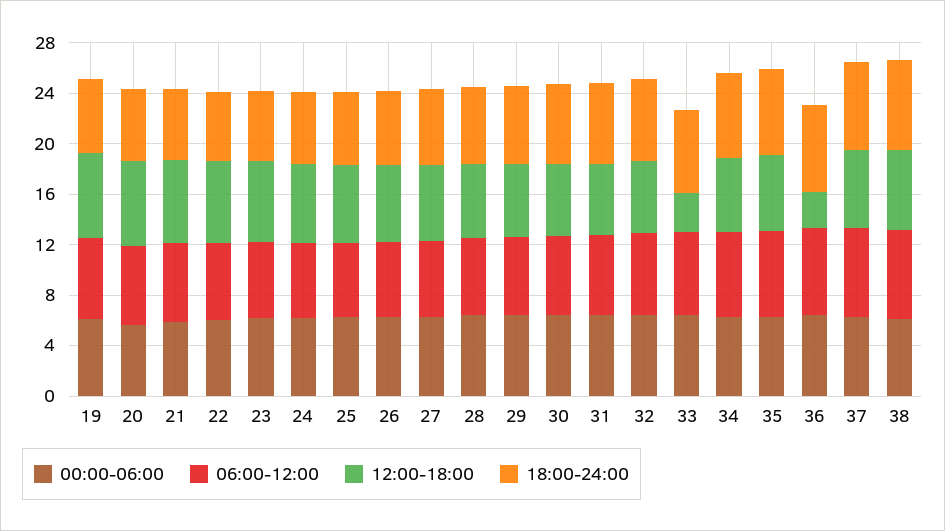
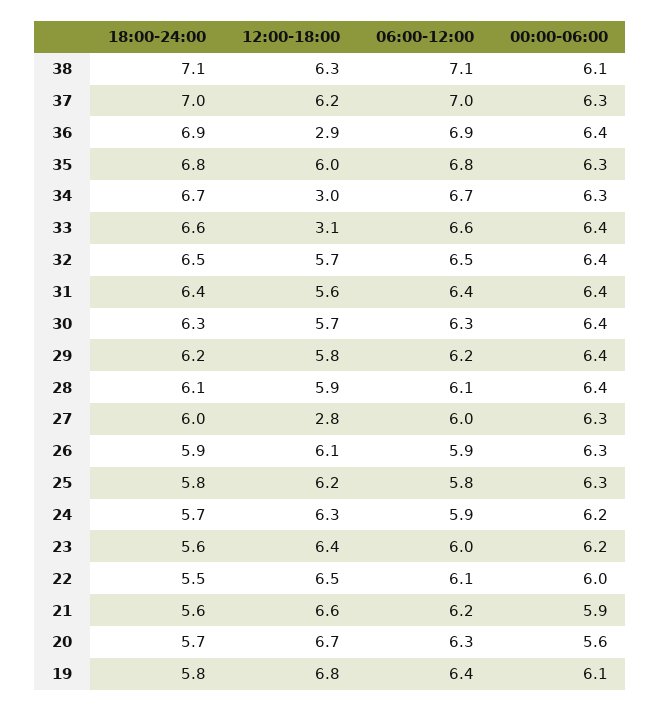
12:00-18:00, 27: 6 -> 2.8
12:00-18:00, 34: 6 -> 3

